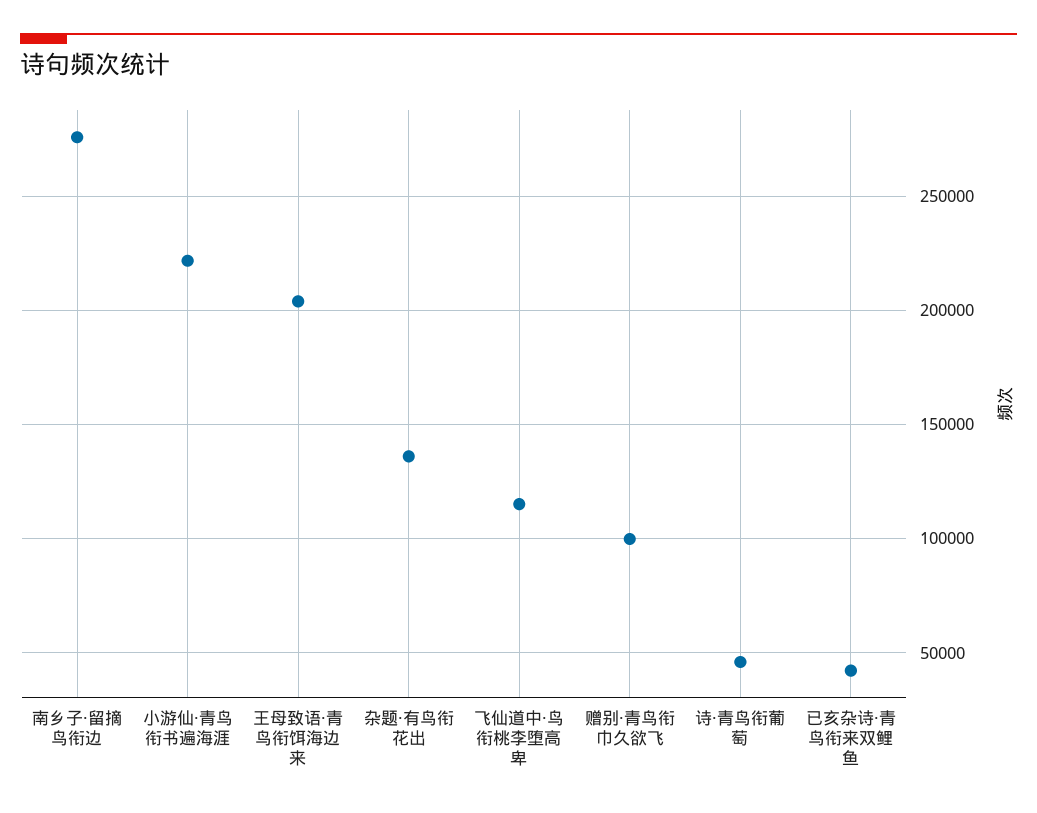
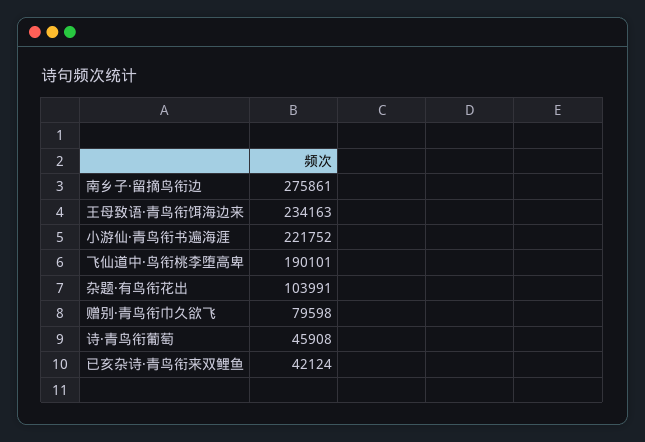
王母致语·青鸟衔饵海边来: 205000 -> 234163
杂题·有鸟衔花出: 135000 -> 103991
飞仙道中·鸟衔桃李堕高卑: 115000 -> 190101
赠别·青鸟衔巾久欲飞: 100000 -> 79598

